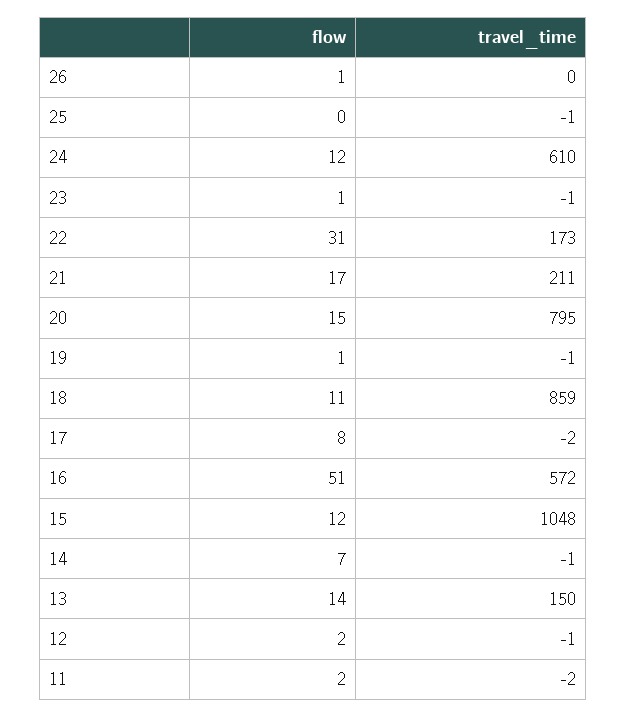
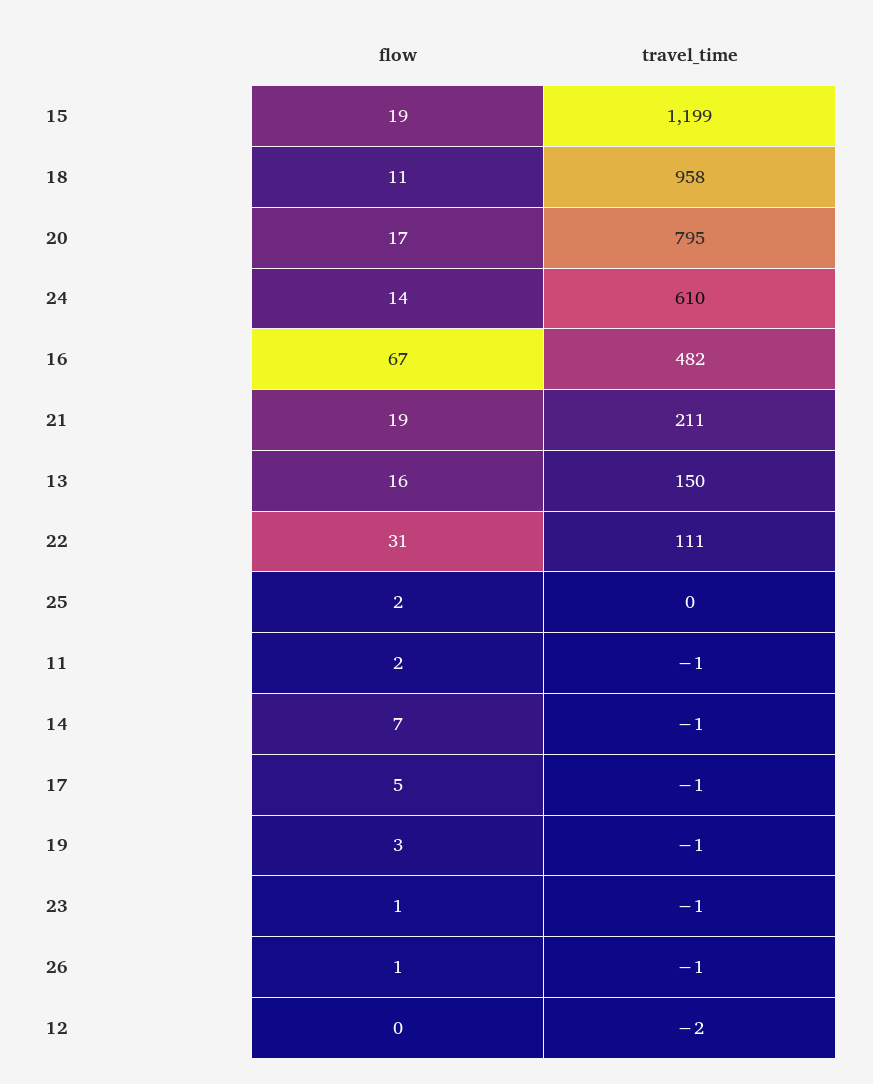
travel_time, 26: 0 -> -1
flow, 25: 0 -> 2
travel_time, 25: -1 -> 0
flow, 24: 12 -> 14
travel_time, 22: 173 -> 111
flow, 21: 17 -> 19
flow, 20: 15 -> 17
flow, 19: 1 -> 3
travel_time, 18: 859 -> 958
flow, 17: 8 -> 5
travel_time, 17: -2 -> -1
flow, 16: 51 -> 67
travel_time, 16: 572 -> 482
flow, 15: 12 -> 19
travel_time, 15: 1048 -> 1199
flow, 13: 14 -> 16
flow, 12: 2 -> 0
travel_time, 12: -1 -> -2
travel_time, 11: -2 -> -1

